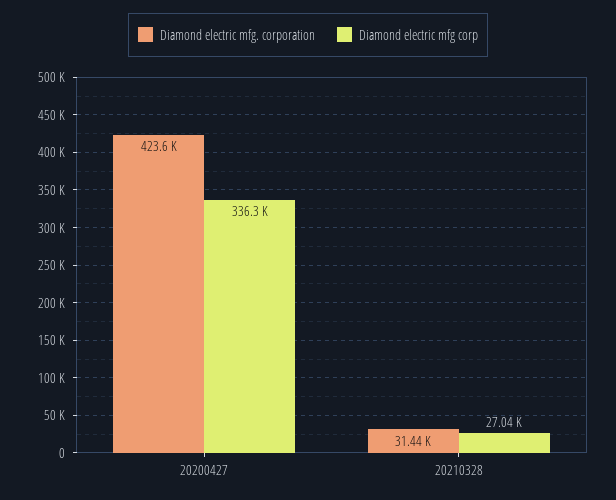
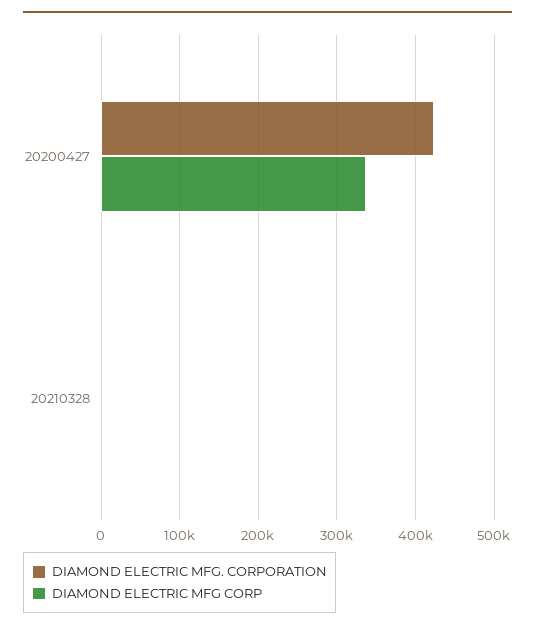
Diamond electric mfg. corporation, 20210328: 31440 -> 0
Diamond electric mfg corp, 20210328: 27040 -> 0

